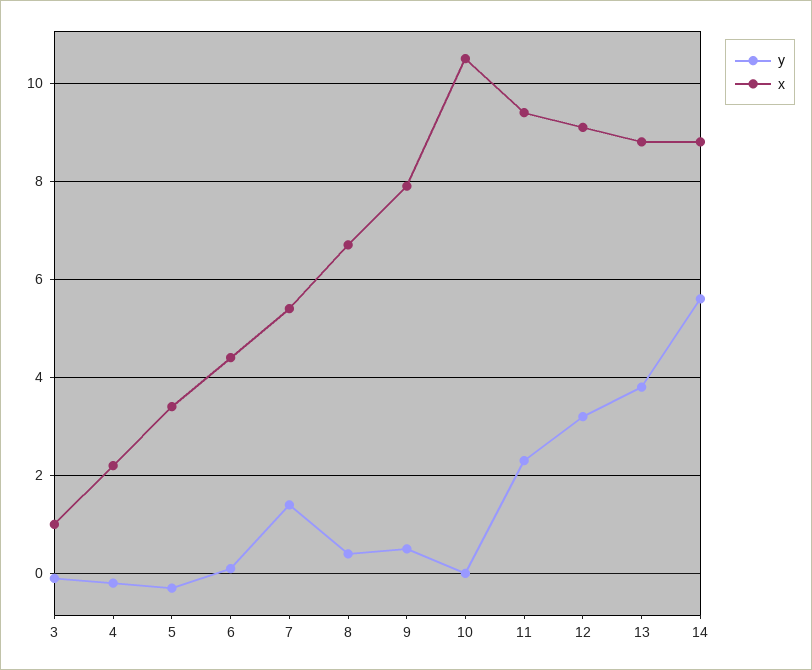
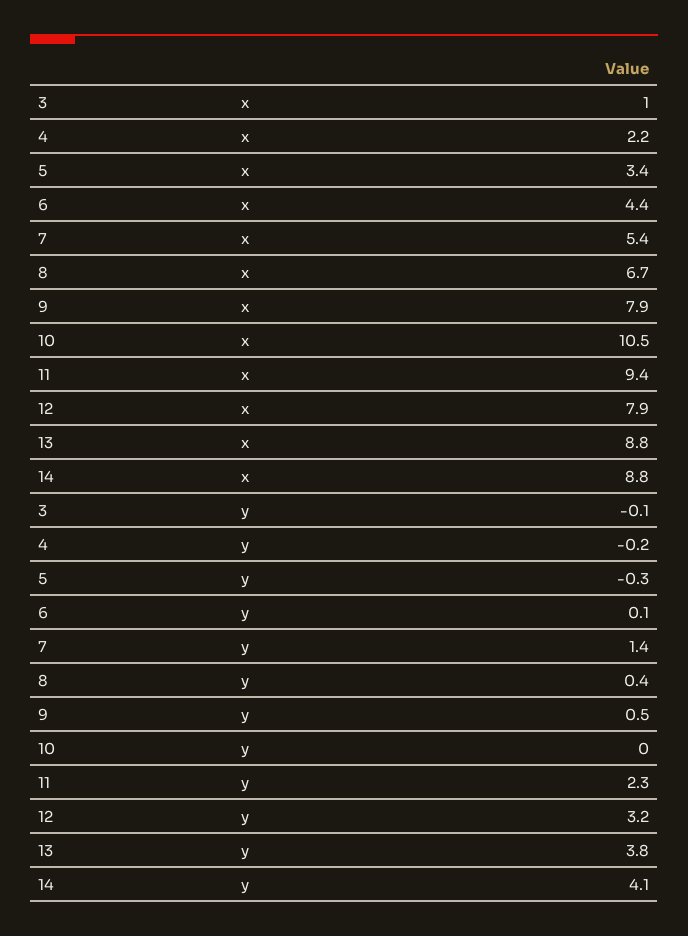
x, 12: 9 -> 7.9
y, 14: 5.5 -> 4.1

